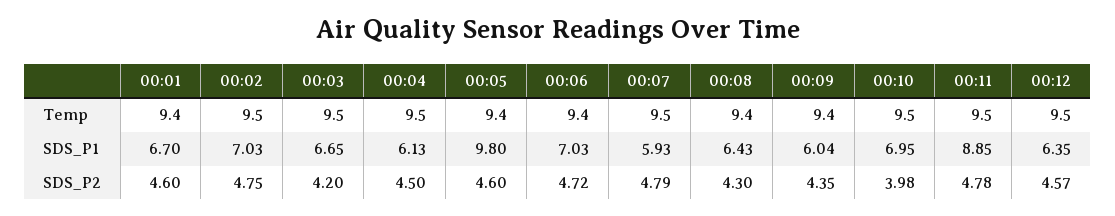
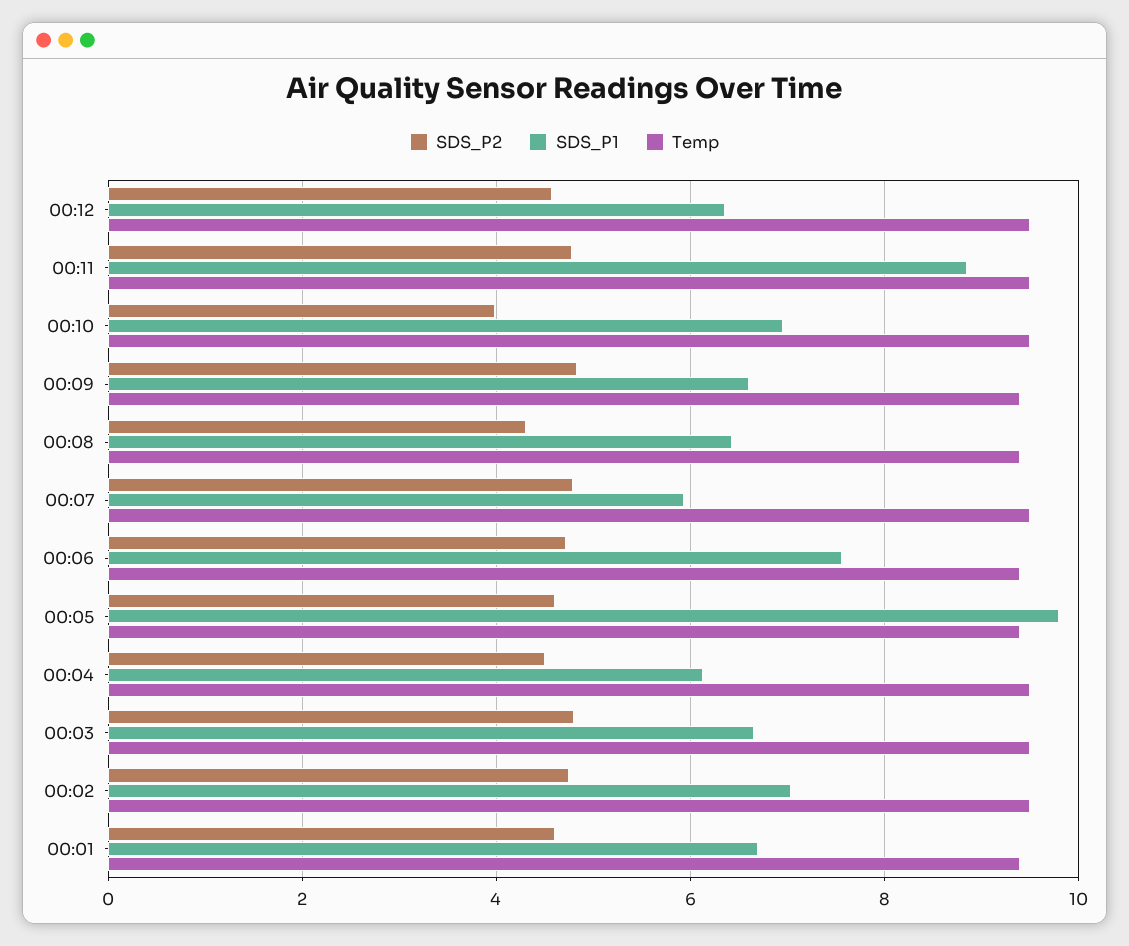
SDS_P1, 00:06: 7.03 -> 7.6
SDS_P1, 00:09: 6.04 -> 6.6
SDS_P2, 00:03: 4.2 -> 4.8
SDS_P2, 00:09: 4.35 -> 4.8

